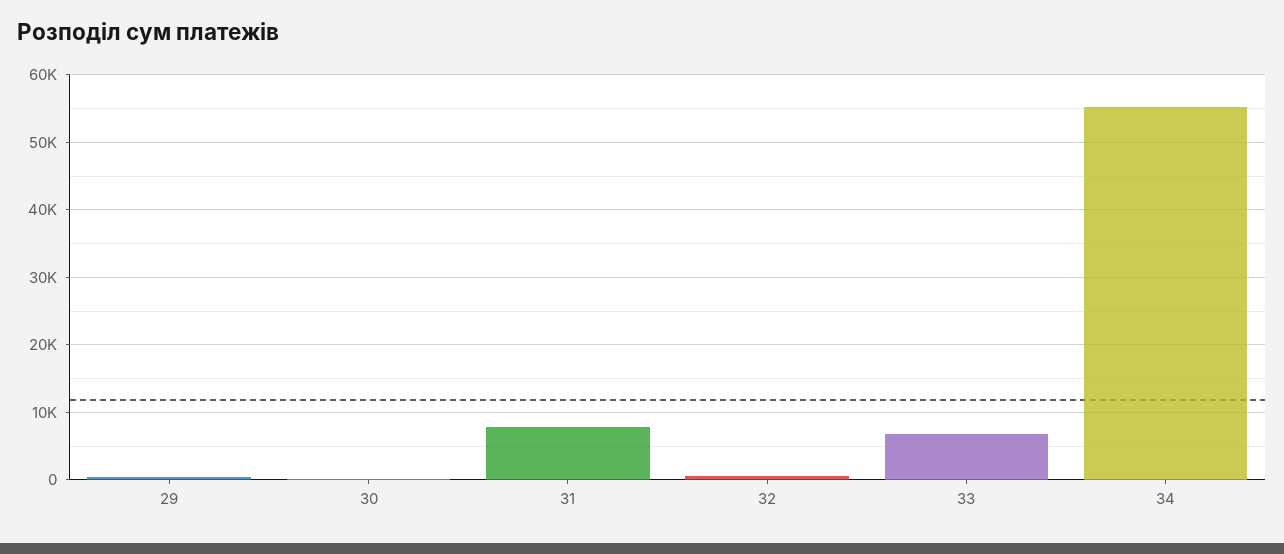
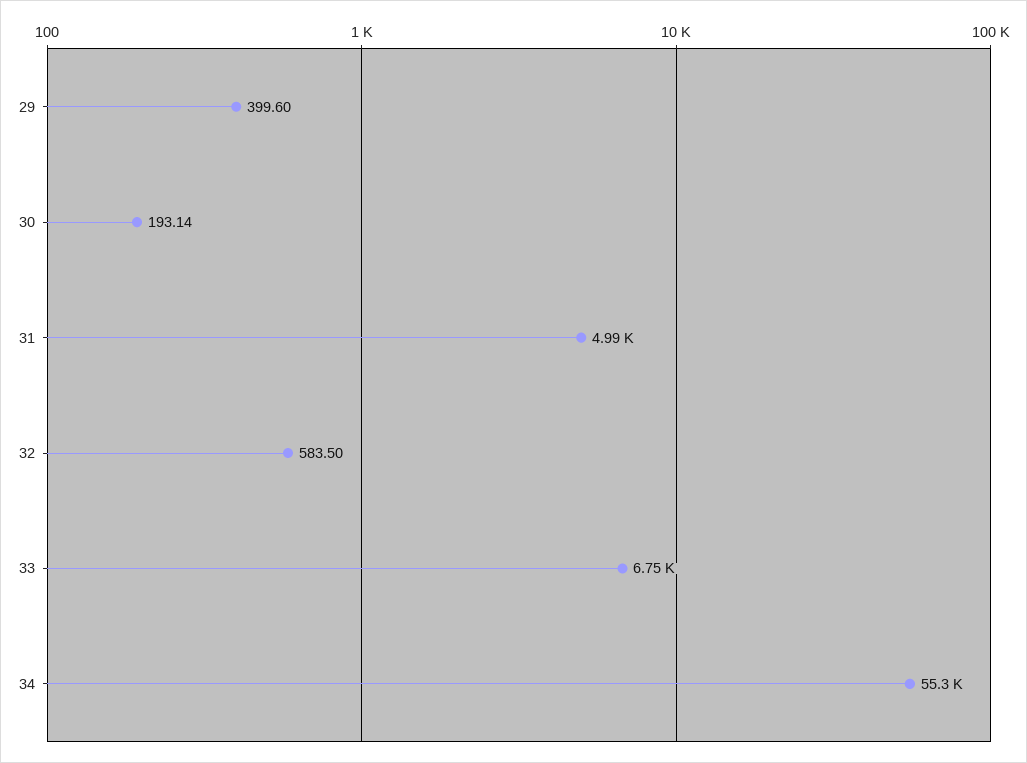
31: 8000 -> 4990

